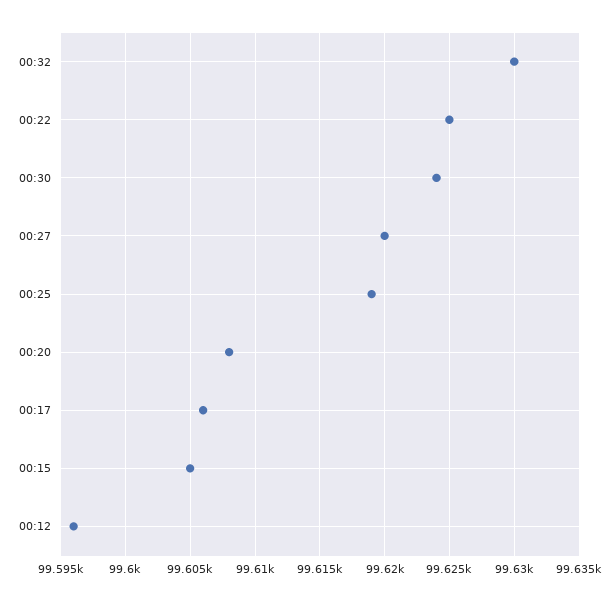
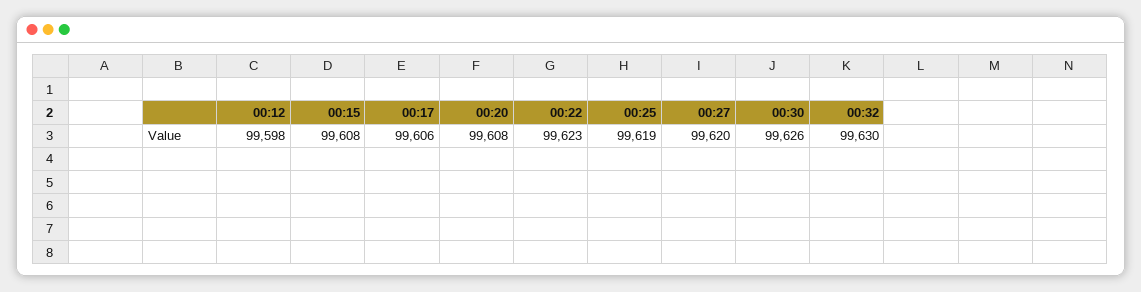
00:22: 99625 -> 99623
00:30: 99624 -> 99626
00:15: 99605 -> 99608
00:12: 99596 -> 99598

